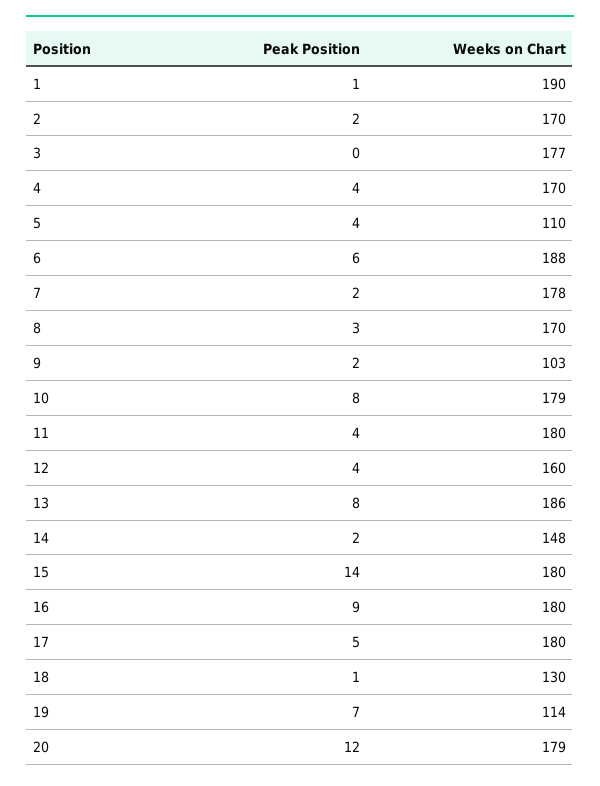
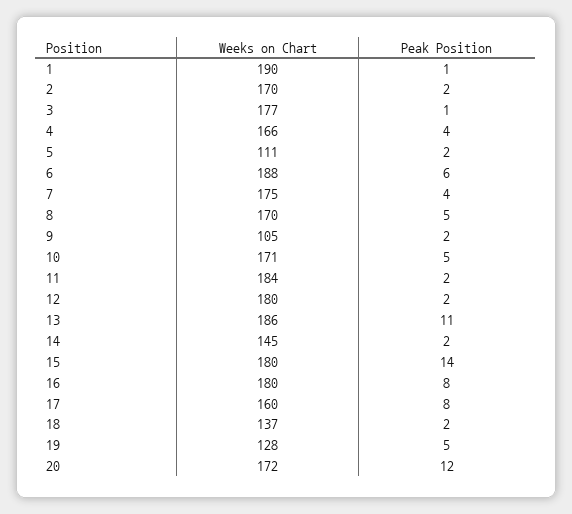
Peak Position, 3: 0 -> 1
Weeks on Chart, 4: 170 -> 166
Peak Position, 5: 4 -> 2
Weeks on Chart, 5: 110 -> 111
Peak Position, 7: 2 -> 4
Weeks on Chart, 7: 178 -> 175
Peak Position, 8: 3 -> 5
Weeks on Chart, 9: 103 -> 105
Peak Position, 10: 8 -> 5
Weeks on Chart, 10: 179 -> 171
Peak Position, 11: 4 -> 2
Weeks on Chart, 11: 180 -> 184
Peak Position, 12: 4 -> 2
Weeks on Chart, 12: 160 -> 180
Peak Position, 13: 8 -> 11
Weeks on Chart, 14: 148 -> 145
Peak Position, 16: 9 -> 8
Peak Position, 17: 5 -> 8
Weeks on Chart, 17: 180 -> 160
Peak Position, 18: 1 -> 2
Weeks on Chart, 18: 130 -> 137
Peak Position, 19: 7 -> 5
Weeks on Chart, 19: 114 -> 128
Weeks on Chart, 20: 179 -> 172

